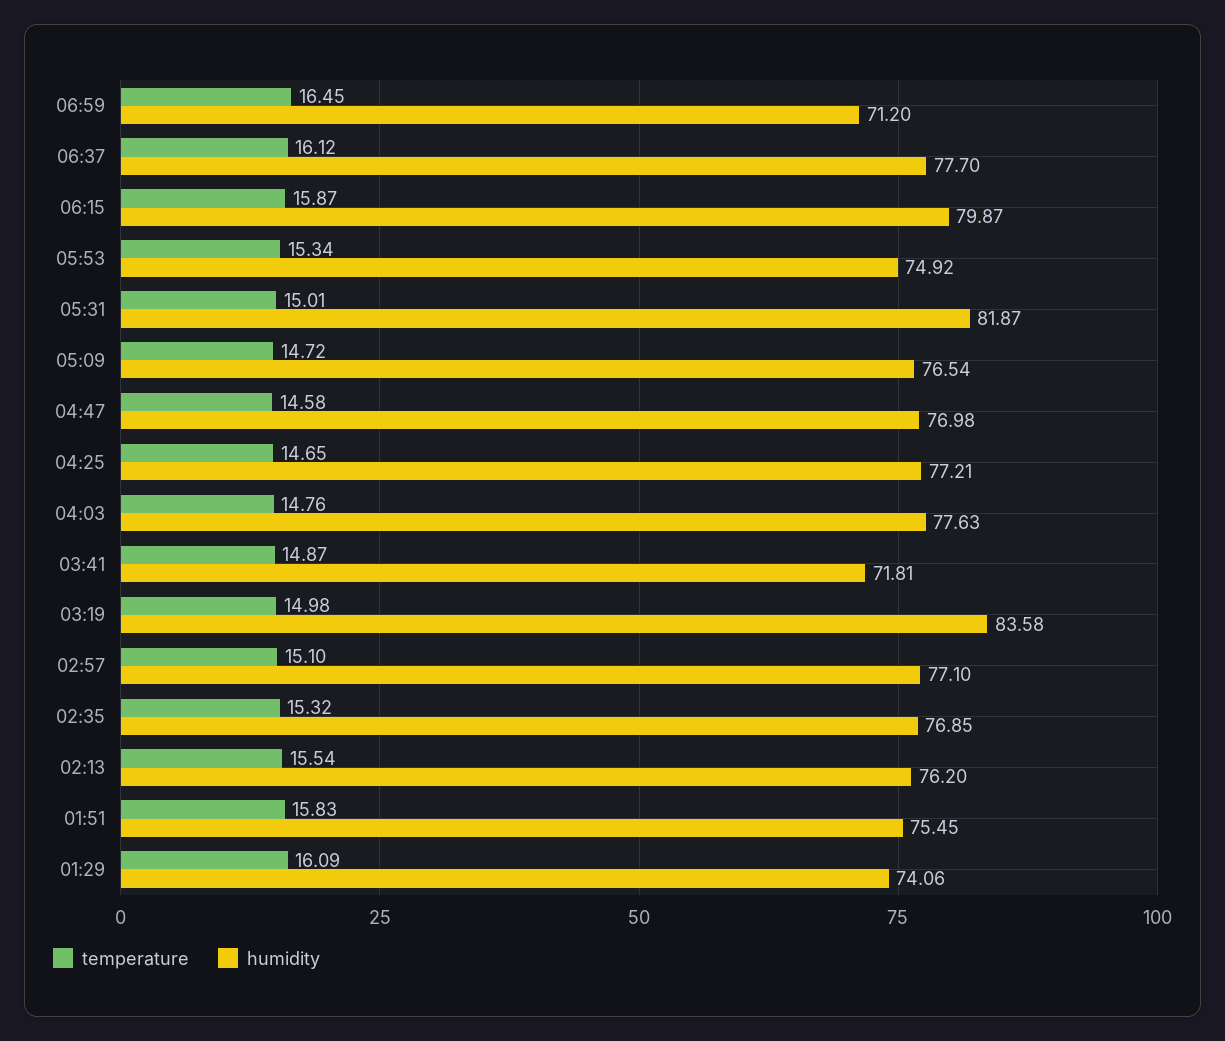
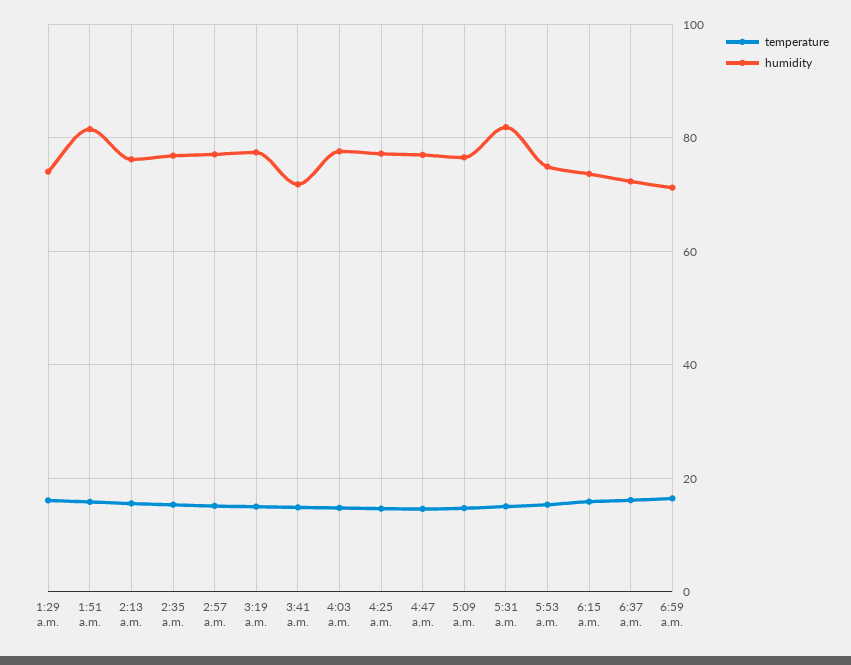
humidity, 06:37: 77.7 -> 72
humidity, 06:15: 79.87 -> 74
humidity, 03:19: 83.58 -> 78
humidity, 01:51: 75.45 -> 82

